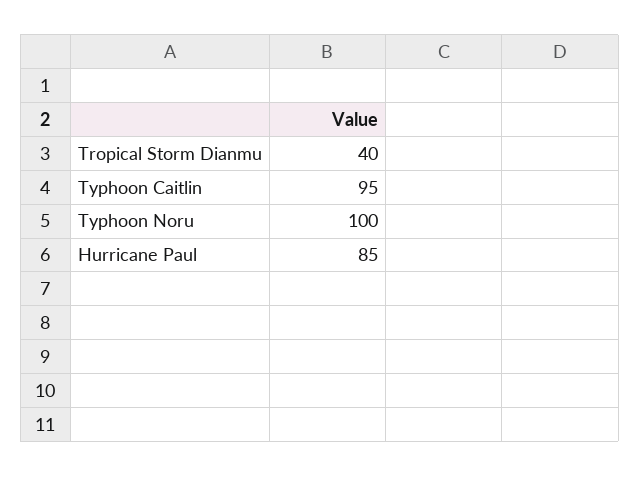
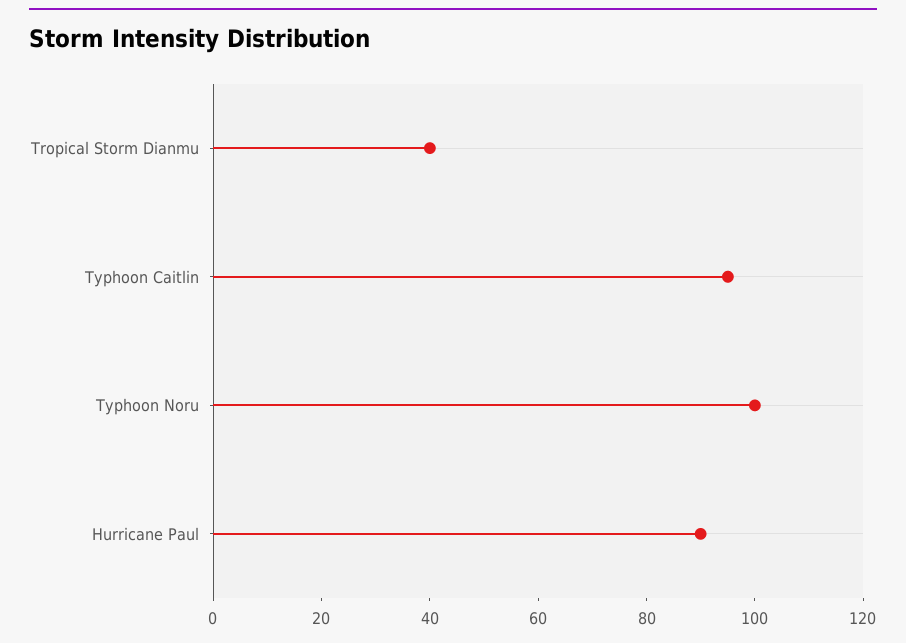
Hurricane Paul: 85 -> 90

